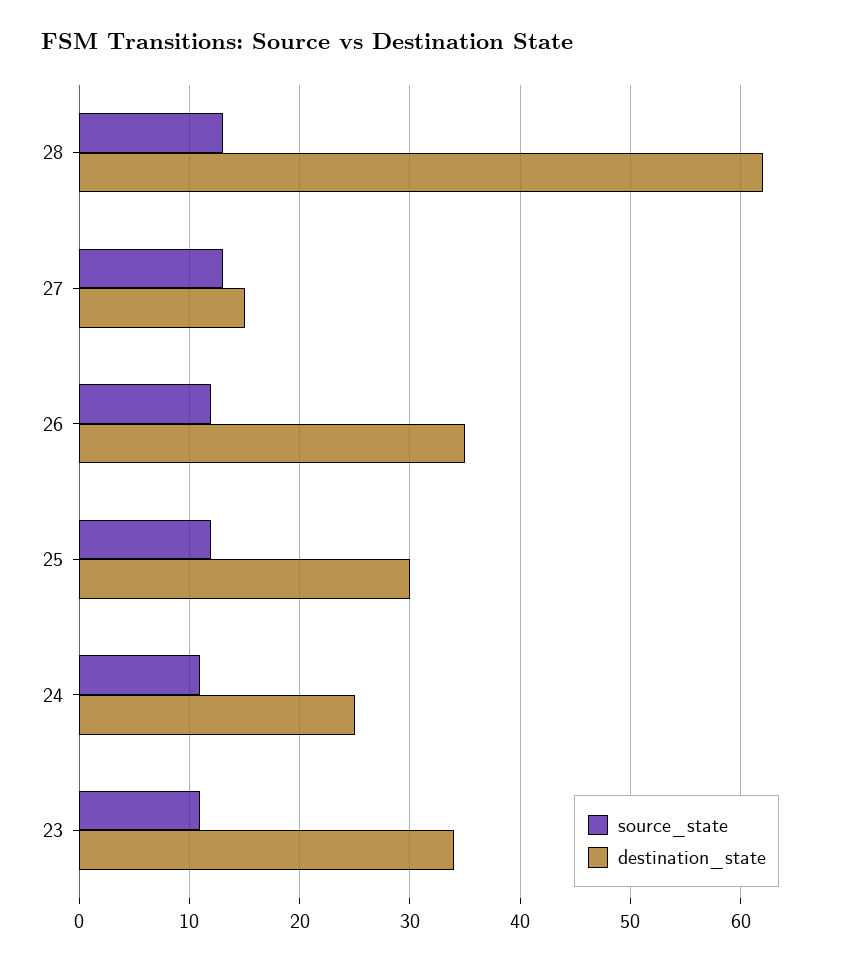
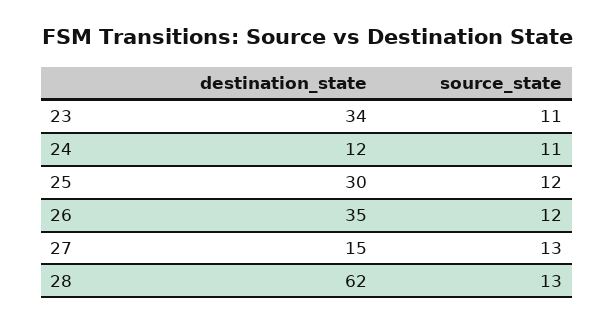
destination_state, 24: 25 -> 12

